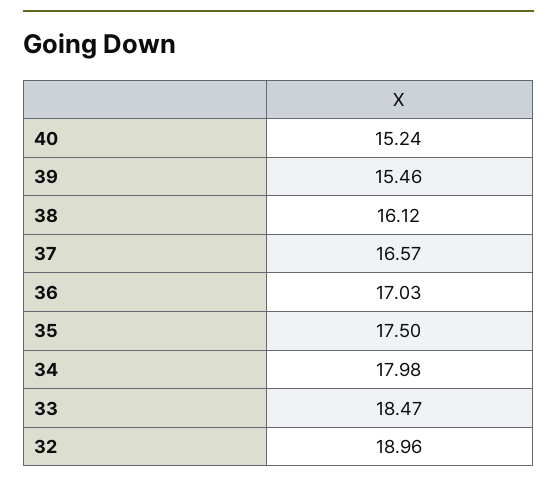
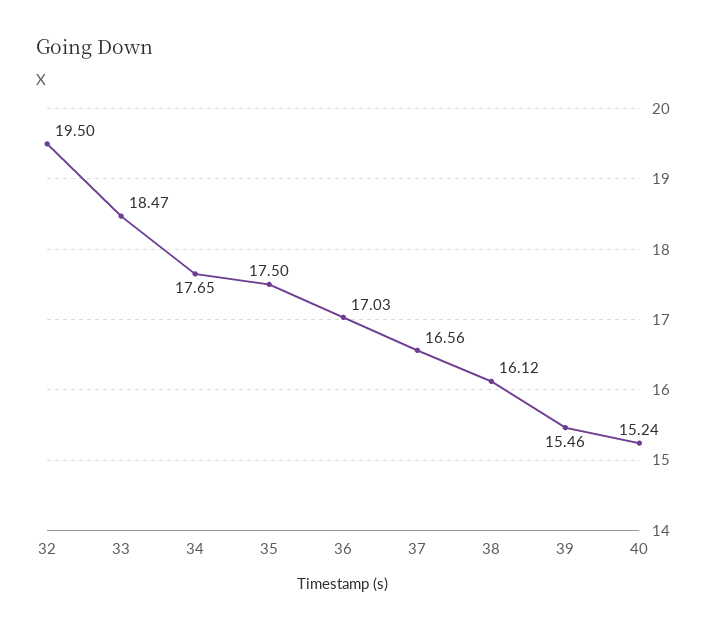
37: 16.57 -> 16.56
34: 17.98 -> 17.65
32: 18.96 -> 19.5

